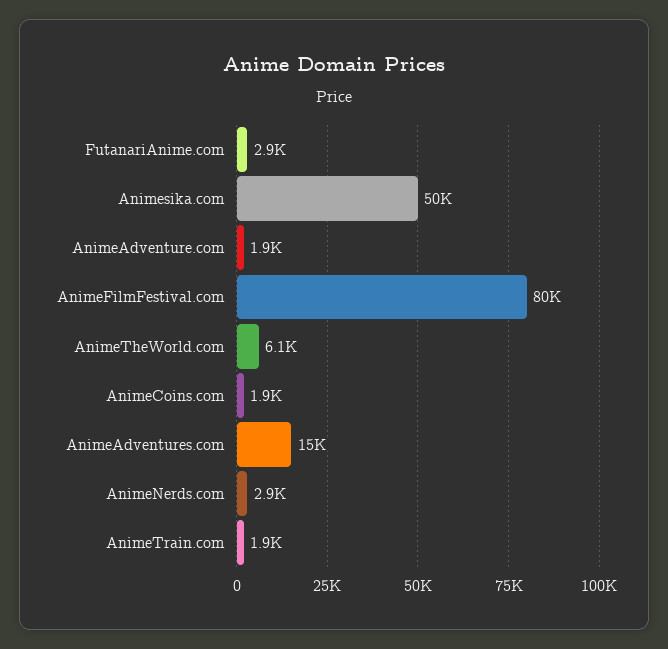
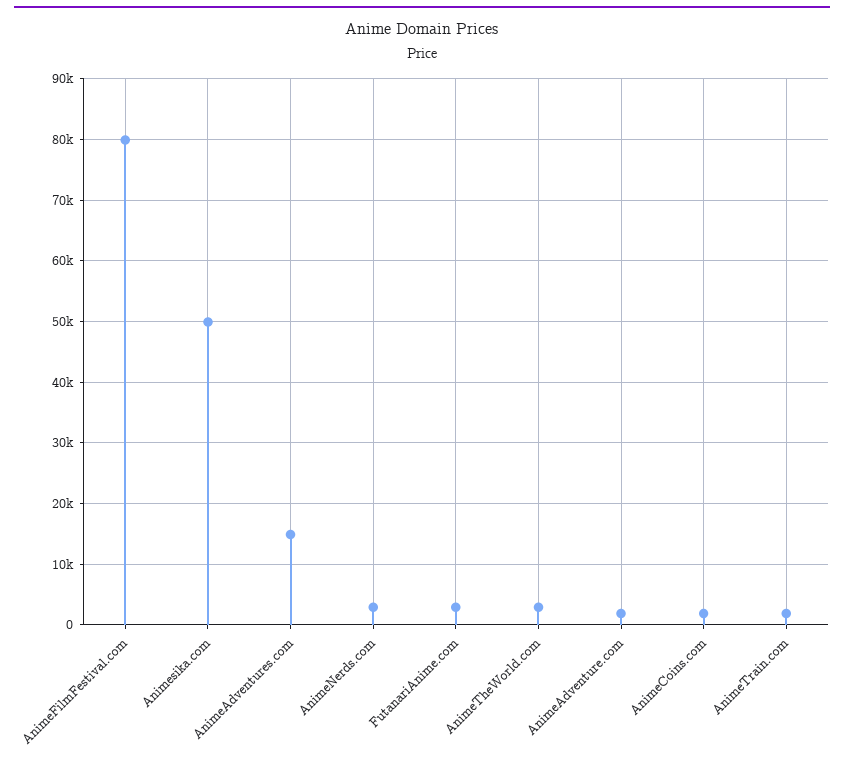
AnimeTheWorld.com: 6100 -> 3000

